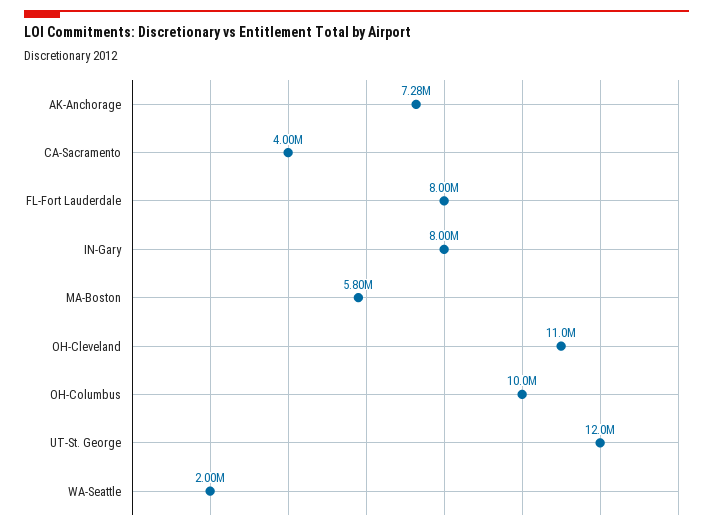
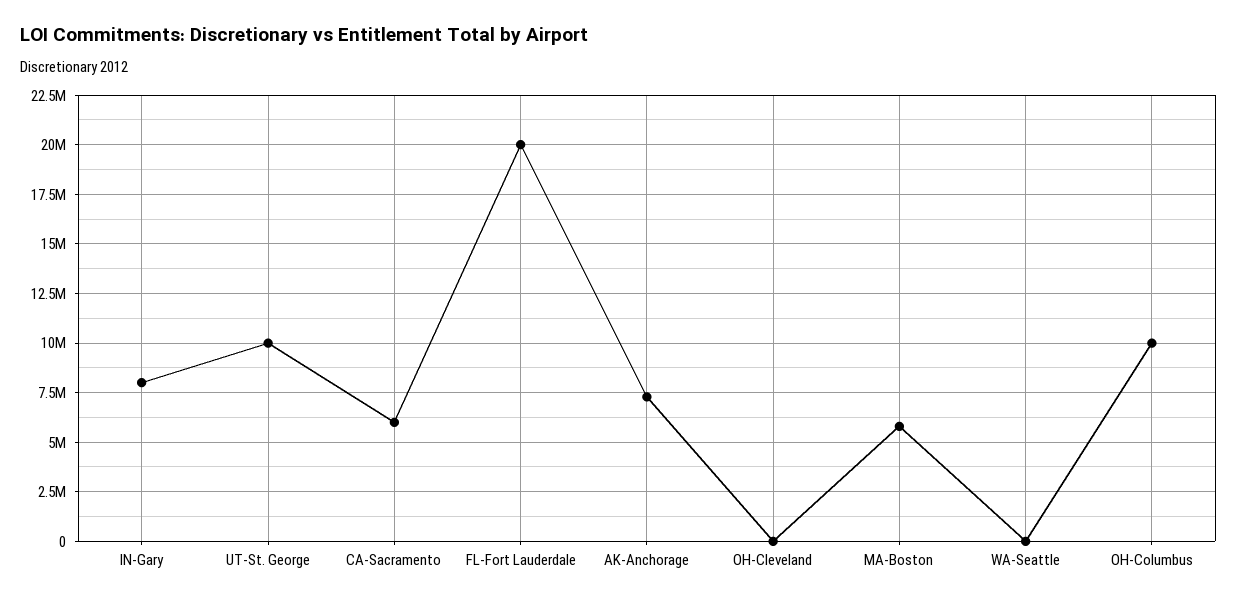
CA-Sacramento: 4000000 -> 6000000
FL-Fort Lauderdale: 8000000 -> 20000000
OH-Cleveland: 11000000 -> 0
UT-St. George: 12000000 -> 10000000
WA-Seattle: 2000000 -> 0

